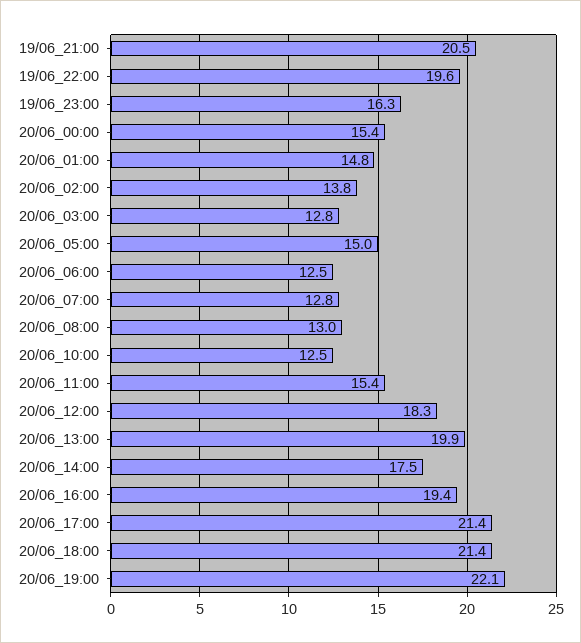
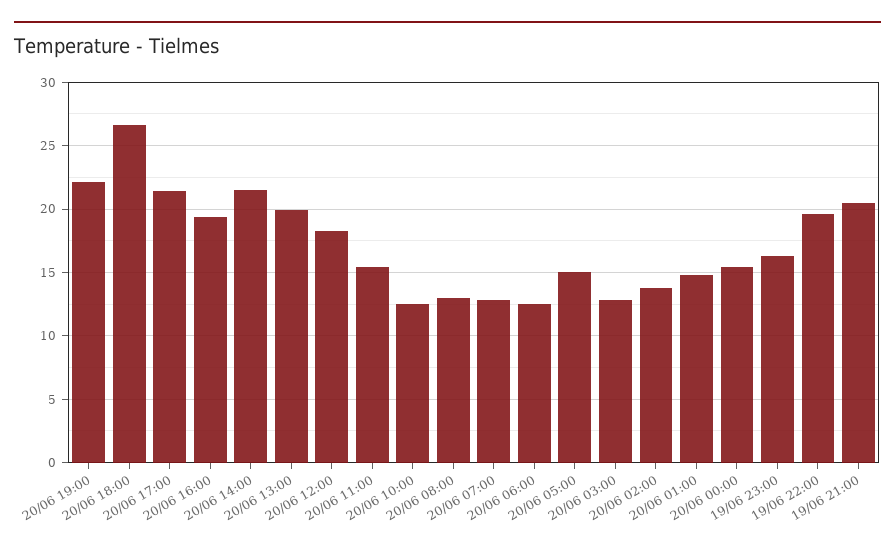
20/06_14:00: 17.5 -> 21.5
20/06_18:00: 21.4 -> 26.5

